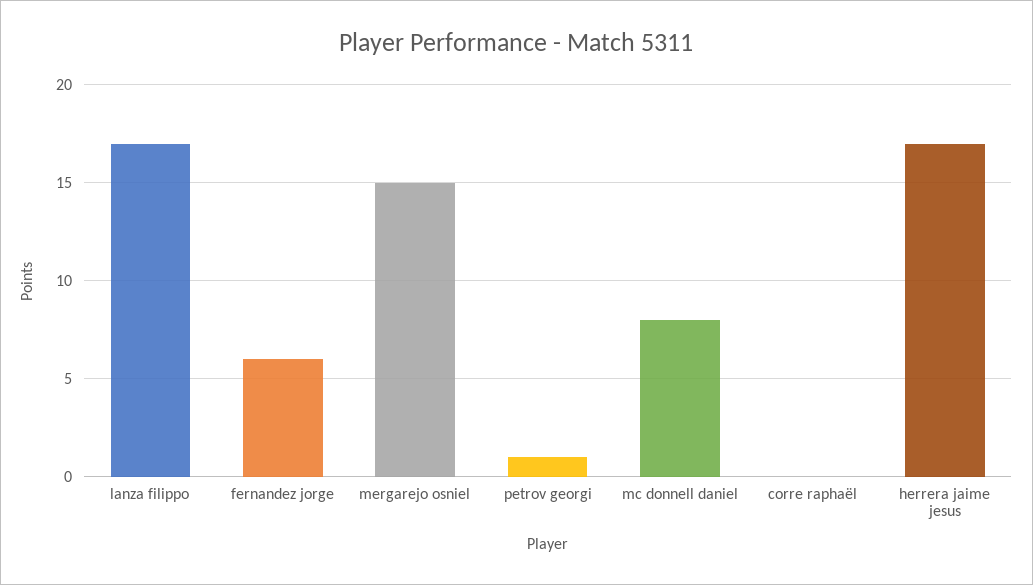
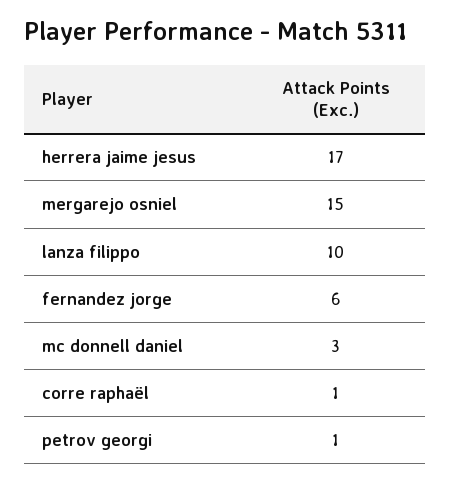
lanza filippo: 17 -> 10
mc donnell daniel: 8 -> 3
corre raphaël: 0 -> 1

